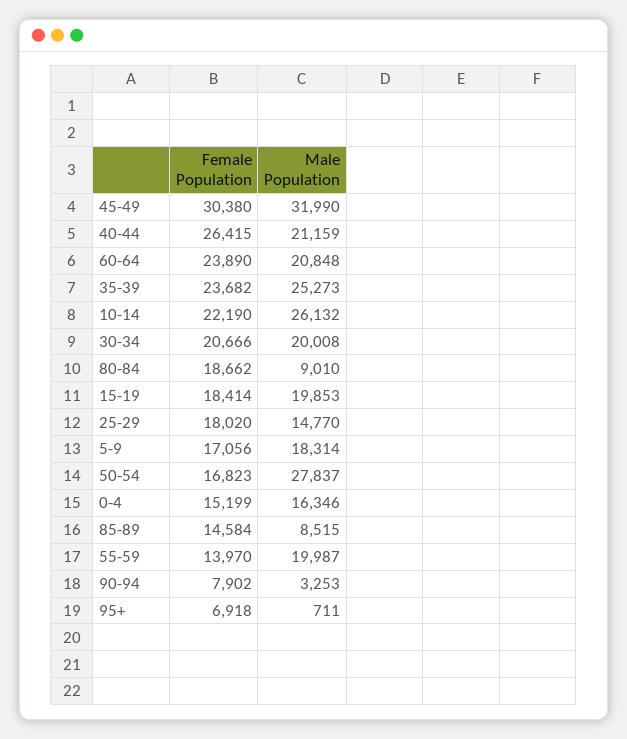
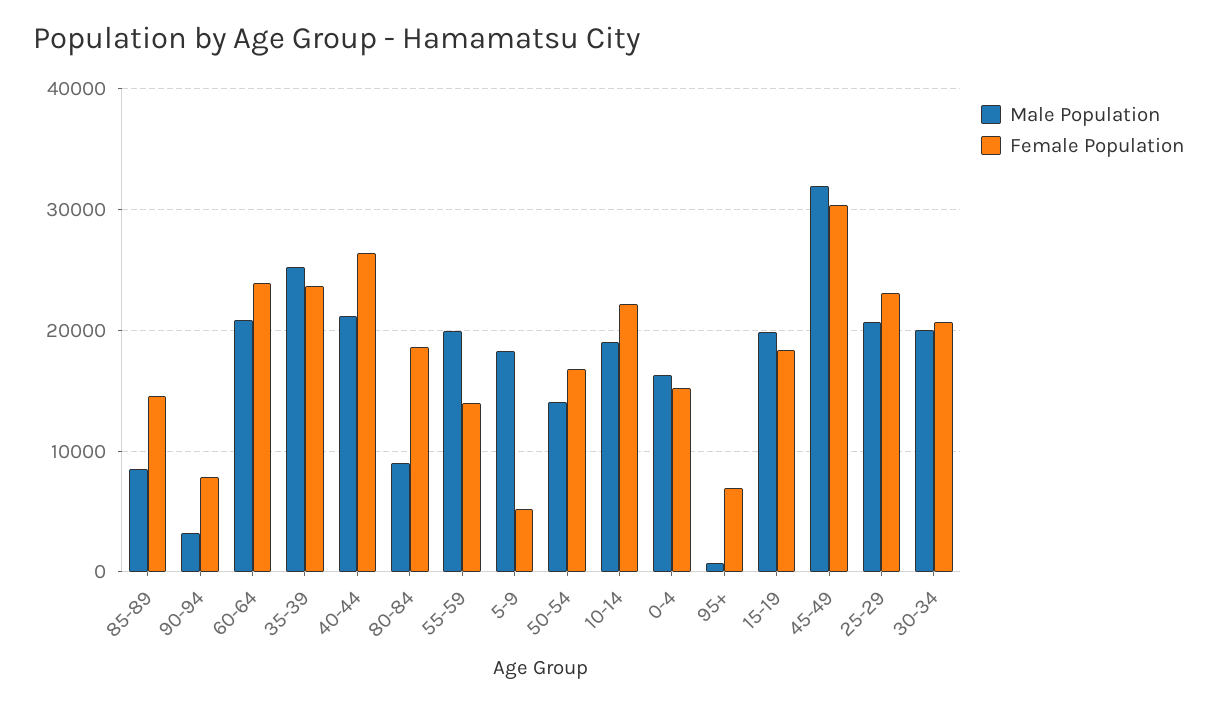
Male Population, 10-14: 26132 -> 19000
Female Population, 25-29: 18020 -> 23000
Male Population, 25-29: 14770 -> 21000
Female Population, 5-9: 17056 -> 5000
Male Population, 50-54: 27837 -> 14000

